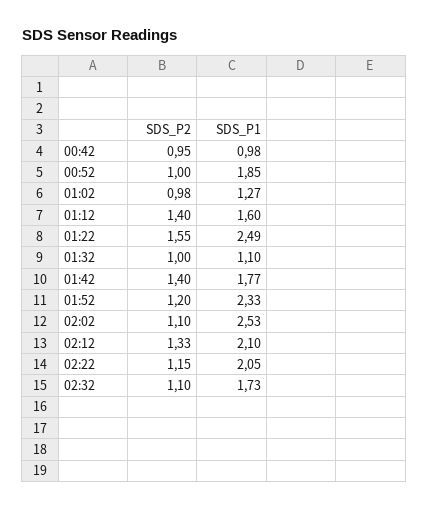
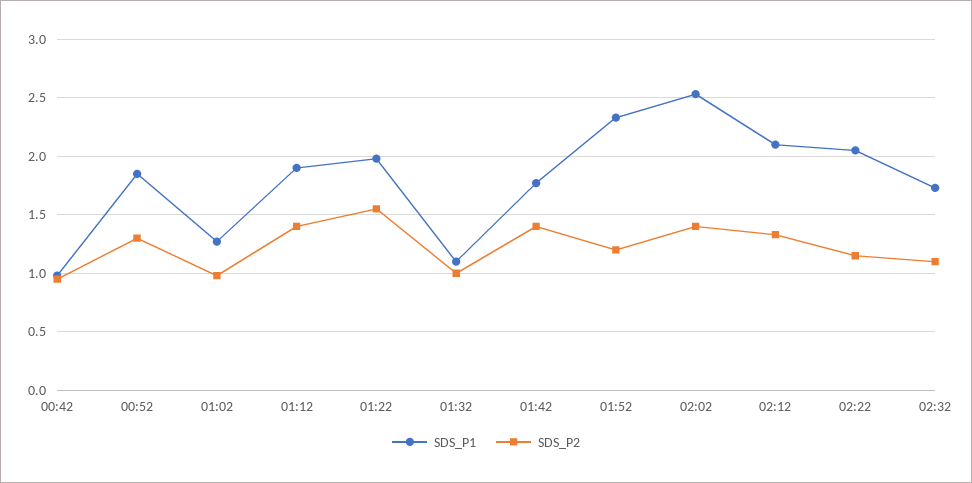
SDS_P2, 00:52: 1 -> 1.3
SDS_P1, 01:12: 1.6 -> 1.9
SDS_P1, 01:22: 2.49 -> 2
SDS_P2, 02:02: 1.1 -> 1.4

